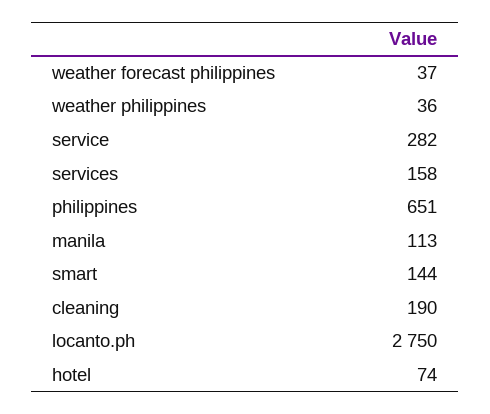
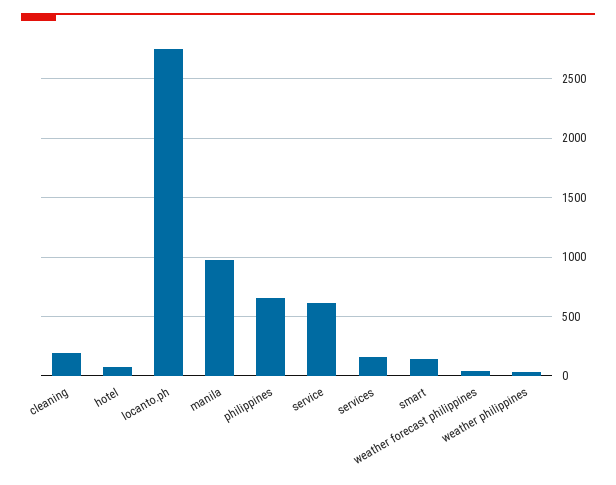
service: 282 -> 600
manila: 113 -> 1000

